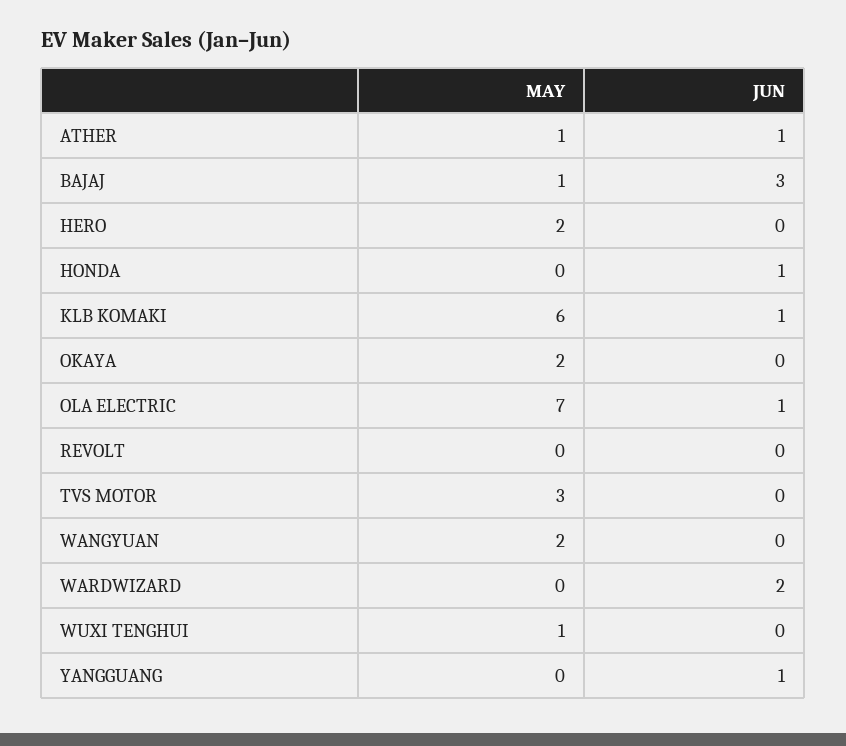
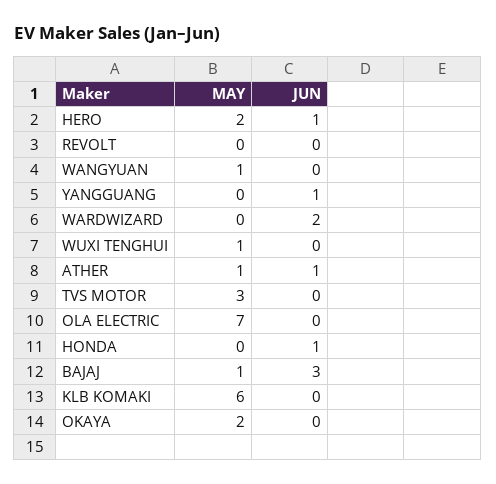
JUN, HERO: 0 -> 1
JUN, KLB KOMAKI: 1 -> 0
JUN, OLA ELECTRIC: 1 -> 0
MAY, WANGYUAN: 2 -> 1

